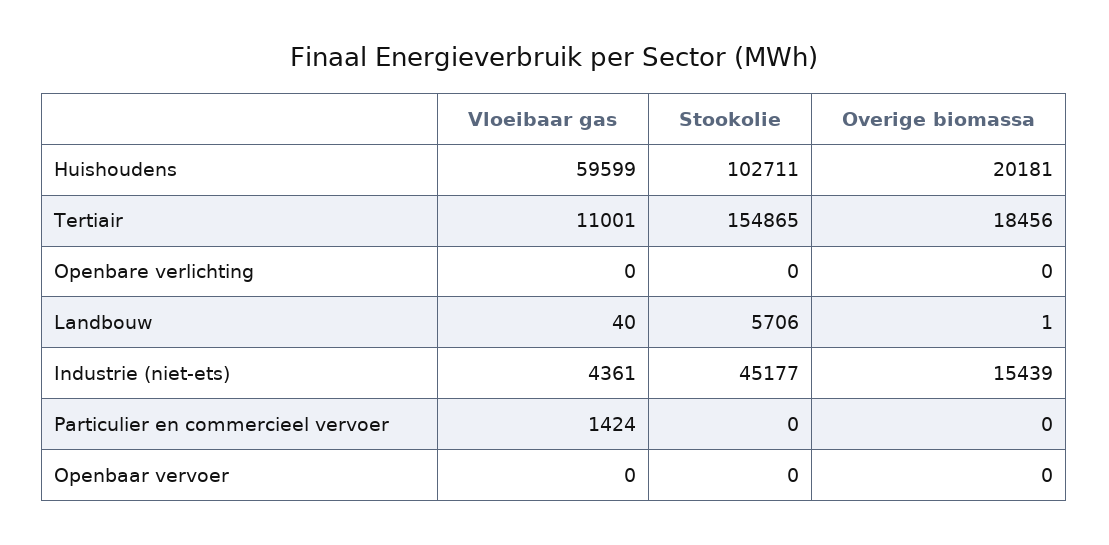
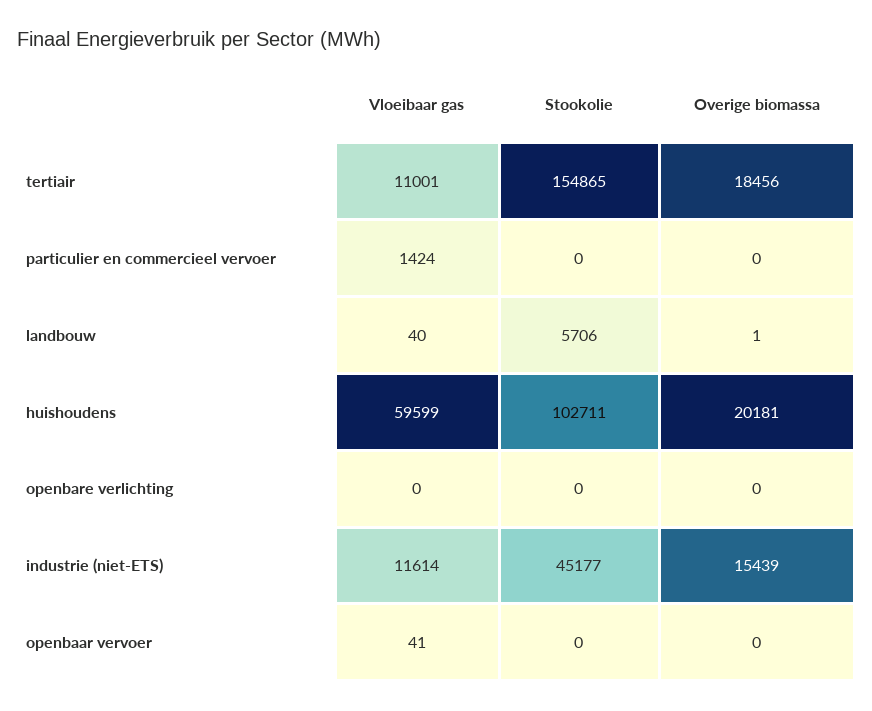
Vloeibaar gas, Industrie (niet-ets): 4361 -> 11614
Vloeibaar gas, Openbaar vervoer: 0 -> 41

